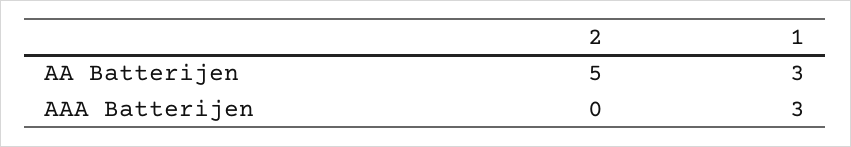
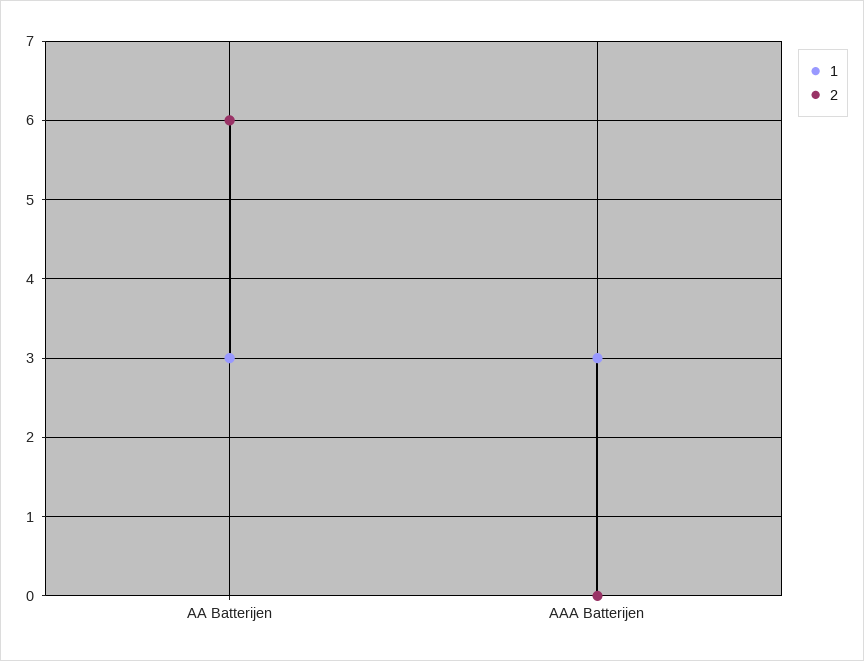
2, AA Batterijen: 5 -> 6

